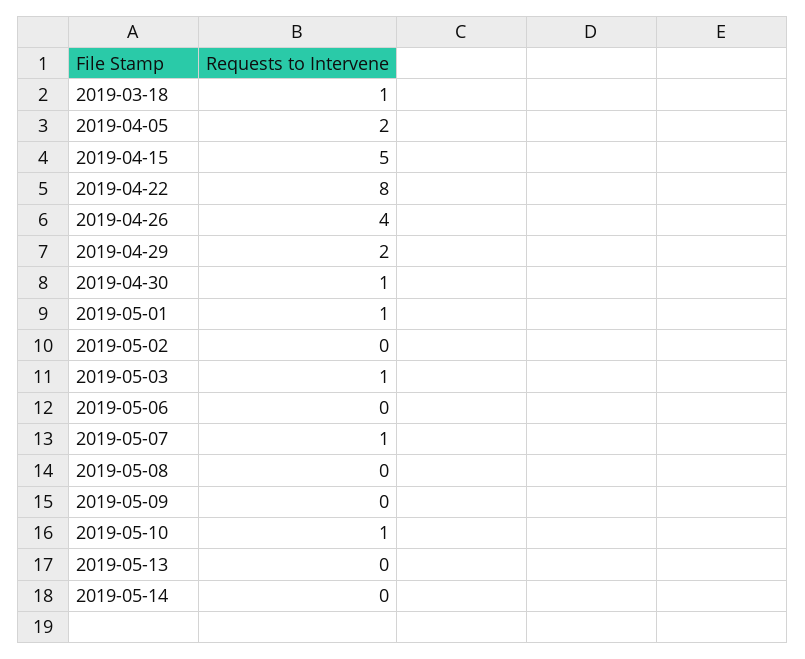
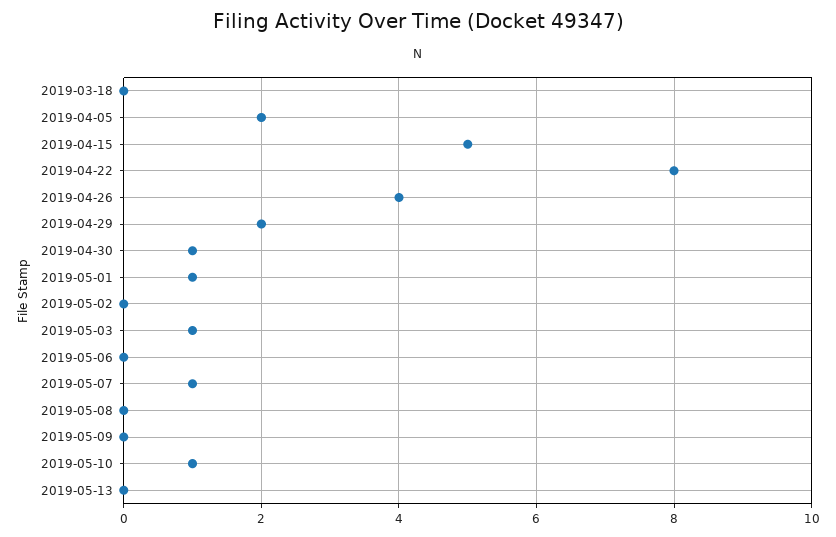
2019-03-18: 1 -> 0
2019-05-14: 0 -> none

